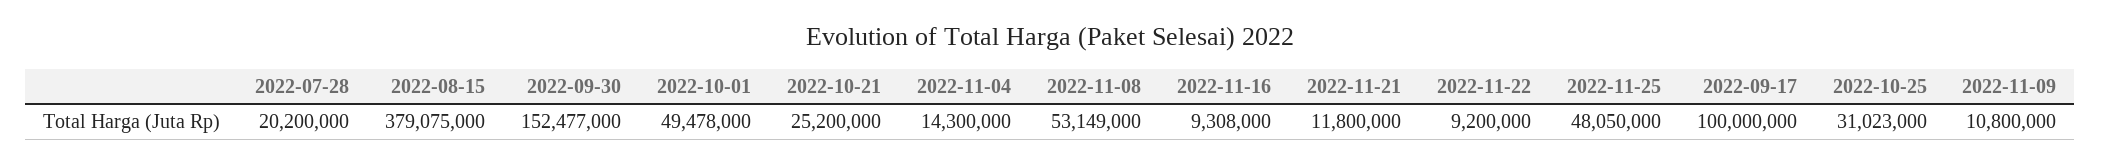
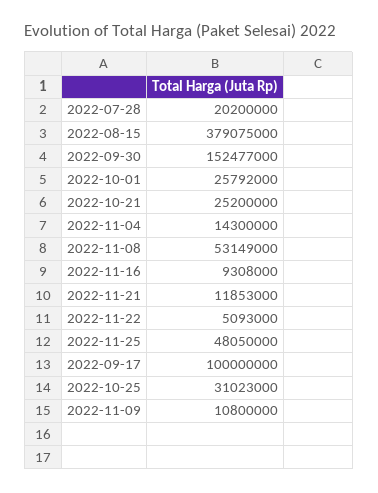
2022-10-01: 49478000 -> 25792000
2022-11-21: 11800000 -> 11853000
2022-11-22: 9200000 -> 5093000

